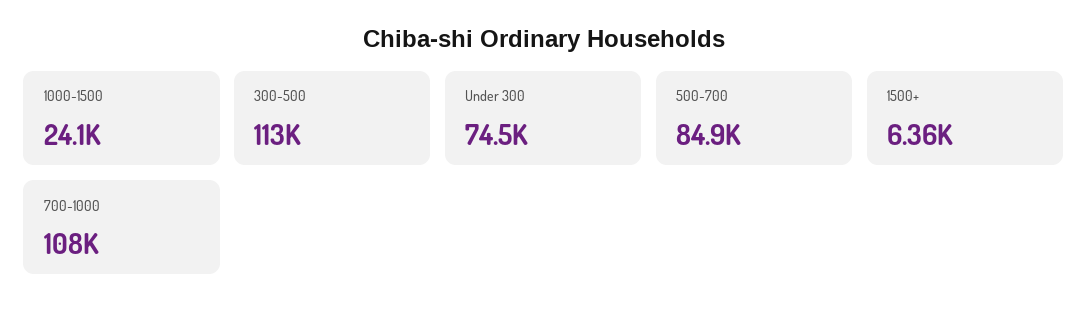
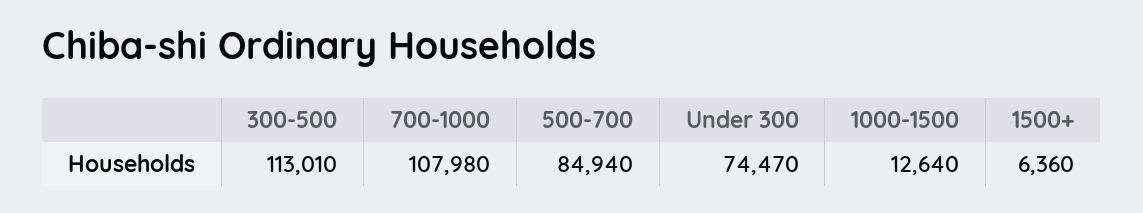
1000-1500: 24100 -> 12640

